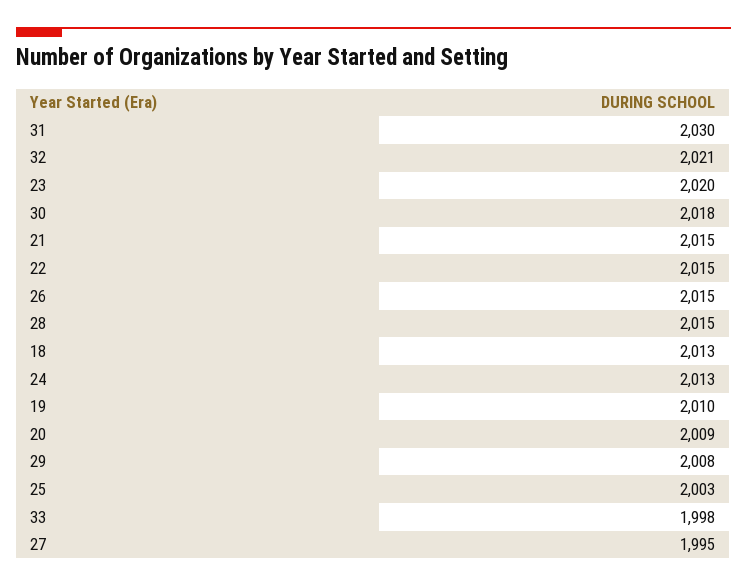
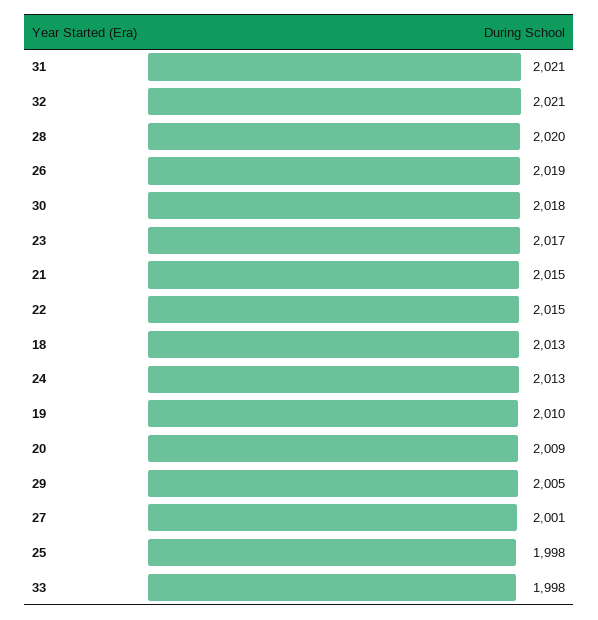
31: 2030 -> 2021
23: 2020 -> 2017
26: 2015 -> 2019
28: 2015 -> 2020
29: 2008 -> 2005
25: 2003 -> 1998
27: 1995 -> 2001

